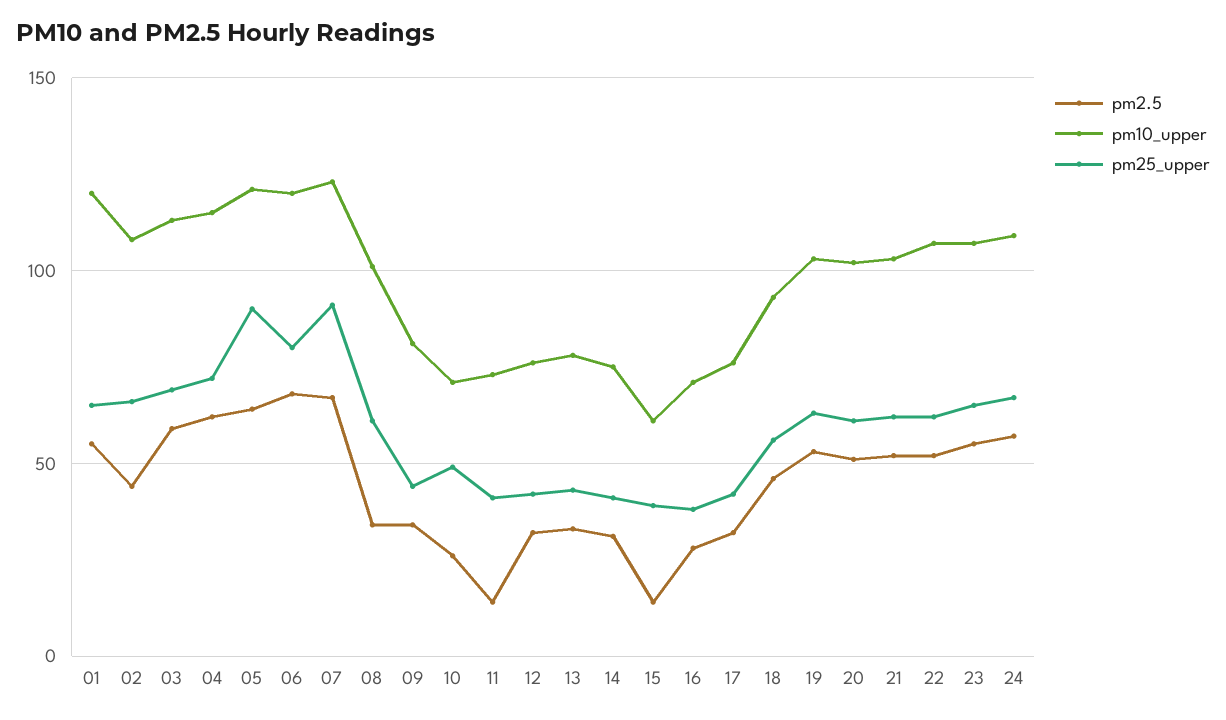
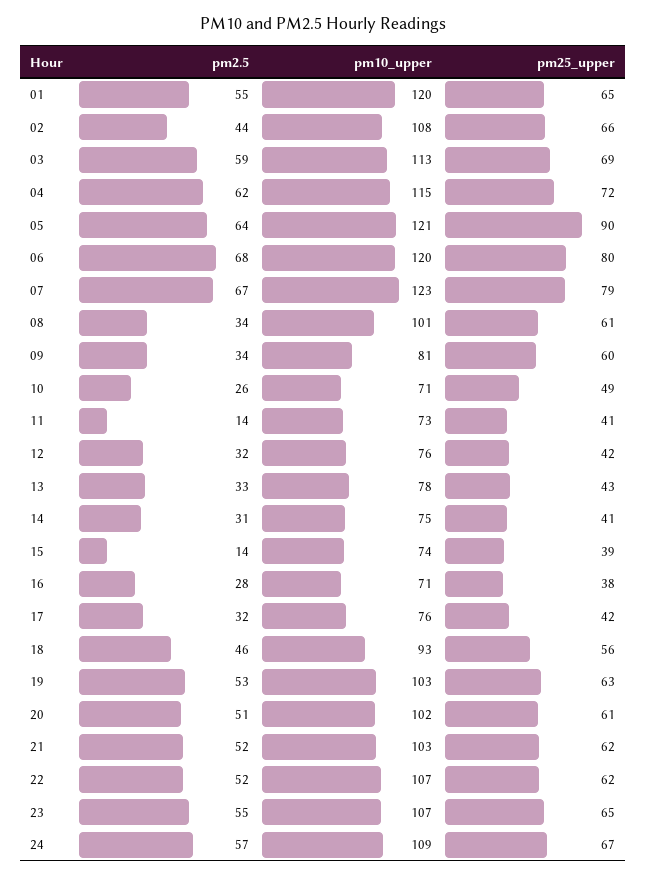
pm25_upper, 07: 90 -> 79
pm25_upper, 09: 45 -> 60
pm10_upper, 15: 60 -> 74

